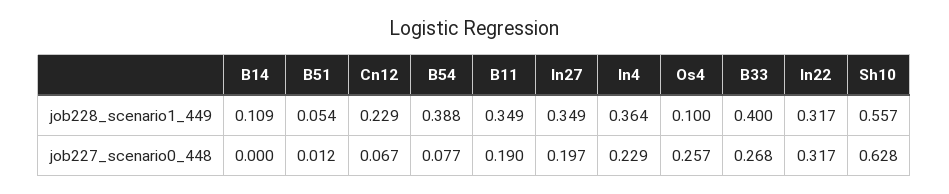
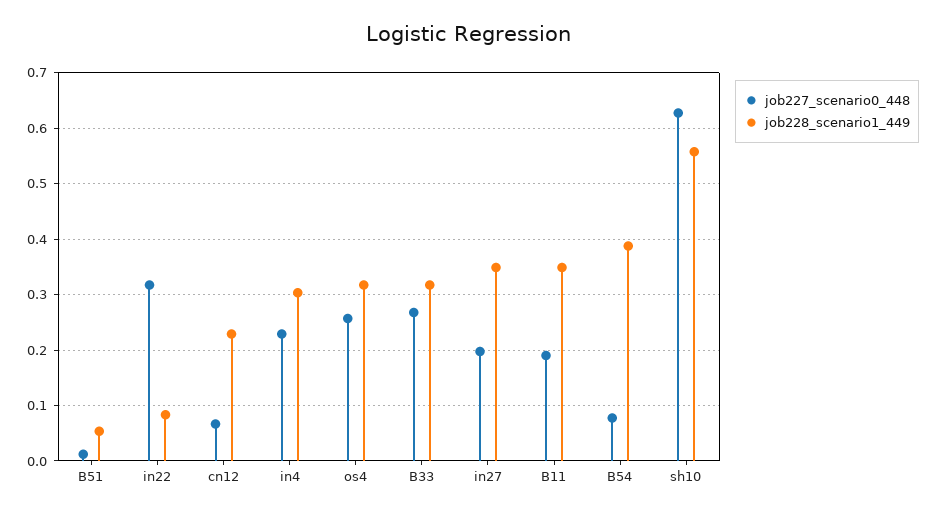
job228_scenario1_449, B14: 0.109 -> none
job228_scenario1_449, In4: 0.364 -> 0.3
job228_scenario1_449, Os4: 0.1 -> 0.32
job228_scenario1_449, B33: 0.4 -> 0.32
job228_scenario1_449, In22: 0.317 -> 0.08
job227_scenario0_448, B14: 0 -> none

